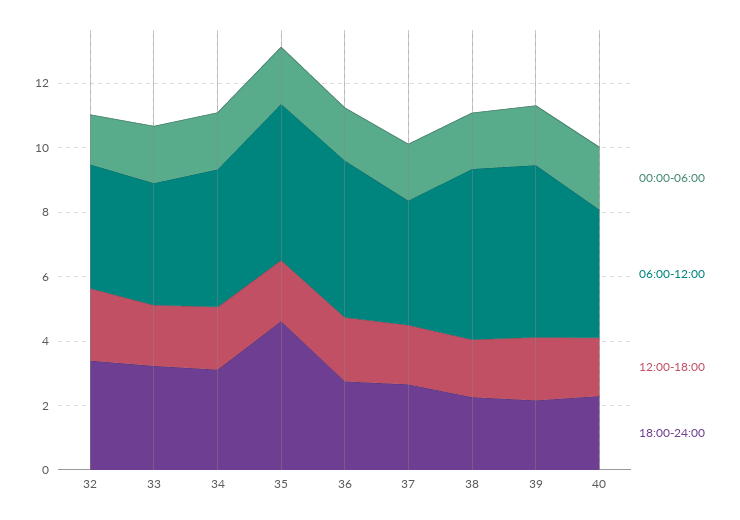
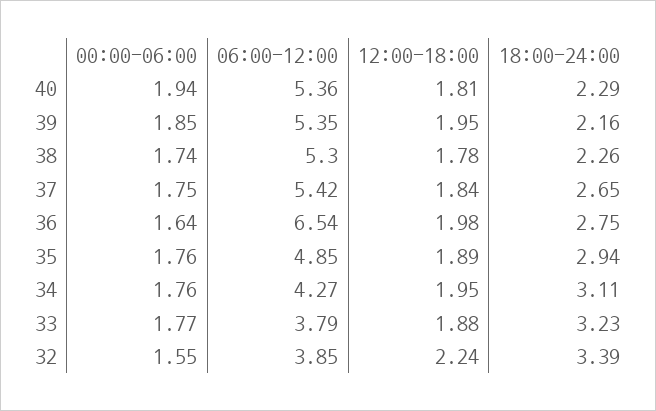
18:00-24:00, 35: 4.5 -> 2.94
06:00-12:00, 36: 5 -> 6.54
06:00-12:00, 37: 4 -> 5.42
06:00-12:00, 40: 4 -> 5.36

